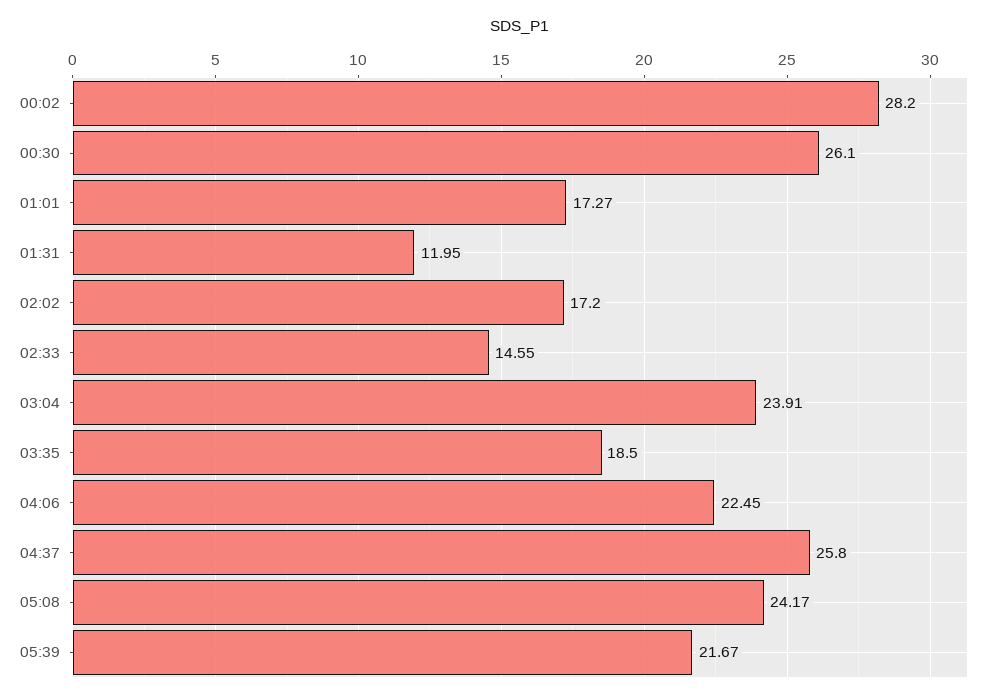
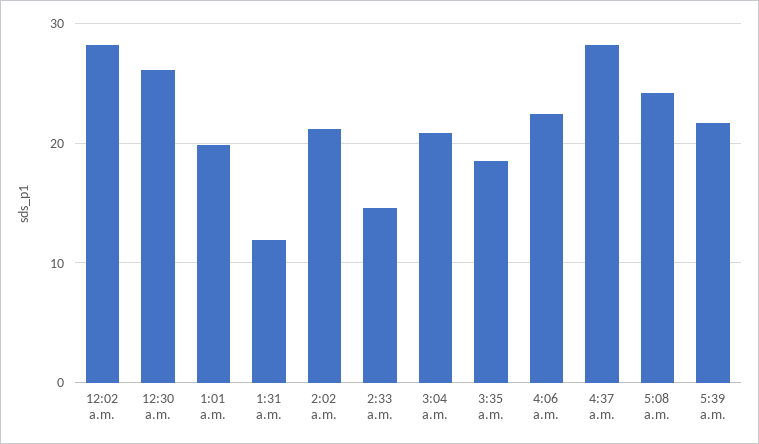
01:01: 17.27 -> 20
02:02: 17.2 -> 21
03:04: 23.91 -> 21
04:37: 25.8 -> 28

